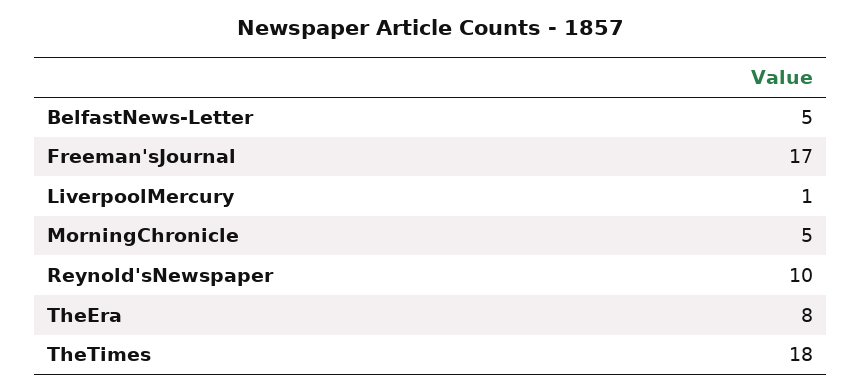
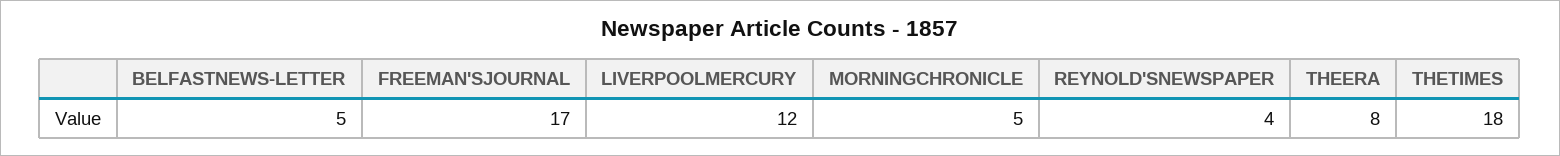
LiverpoolMercury: 1 -> 12
Reynold'sNewspaper: 10 -> 4

